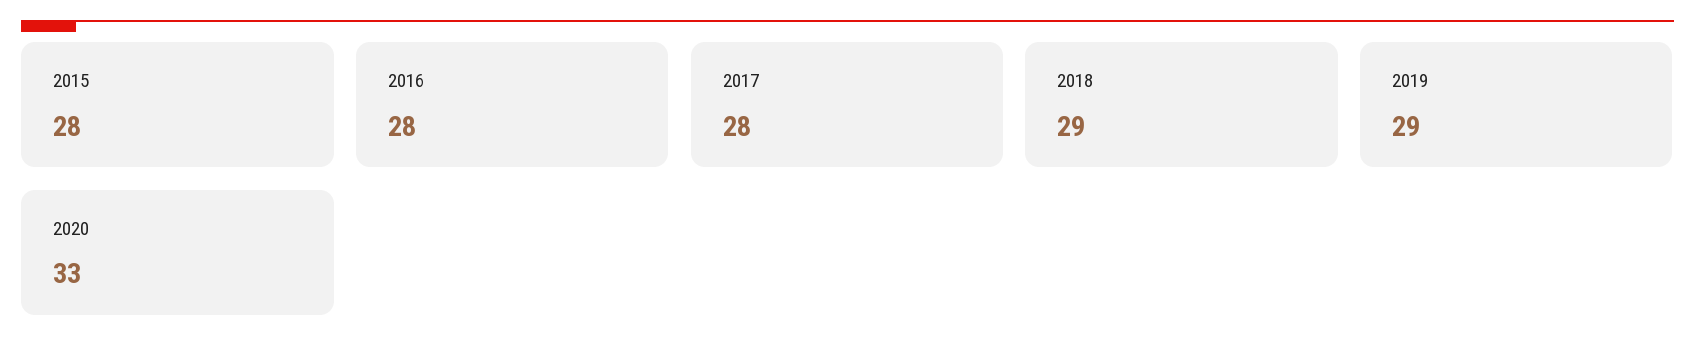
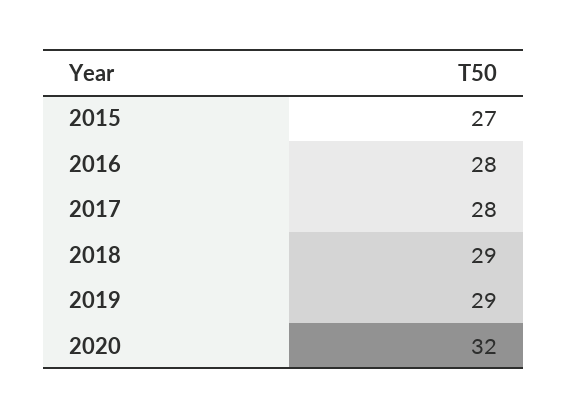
2015: 28 -> 27
2020: 33 -> 32

